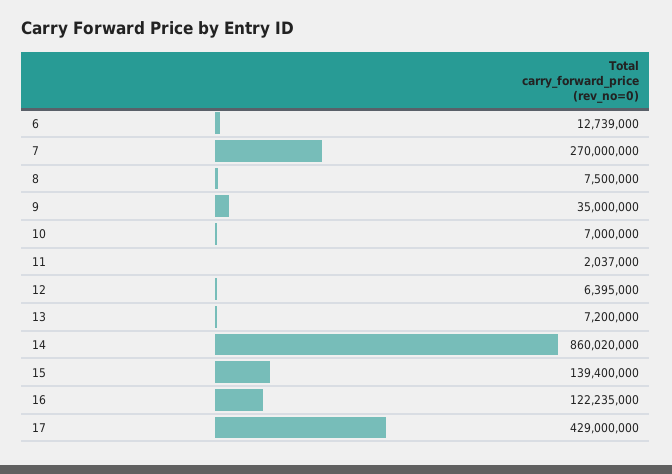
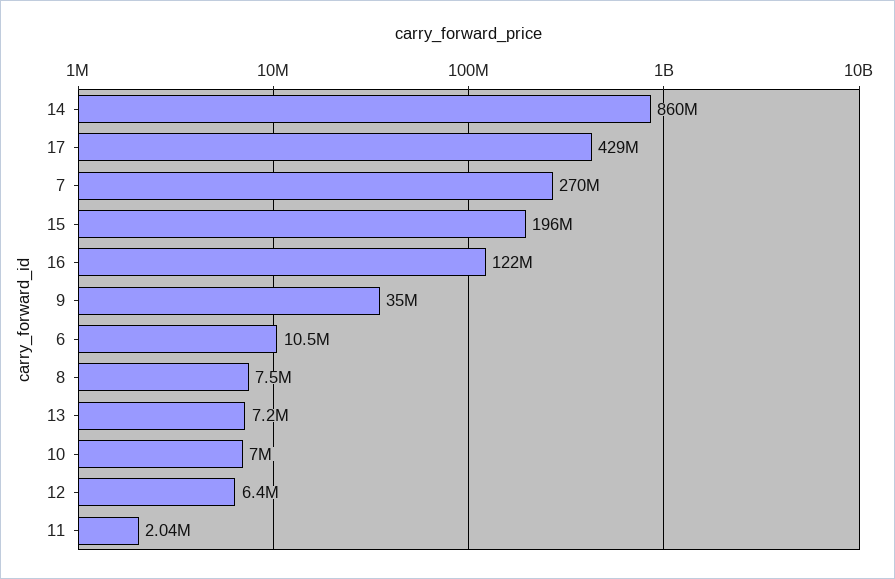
6: 12739000 -> 10500000
15: 139400000 -> 196000000

